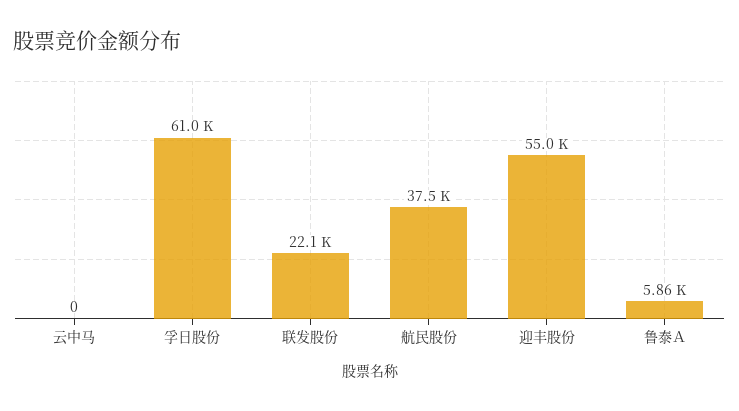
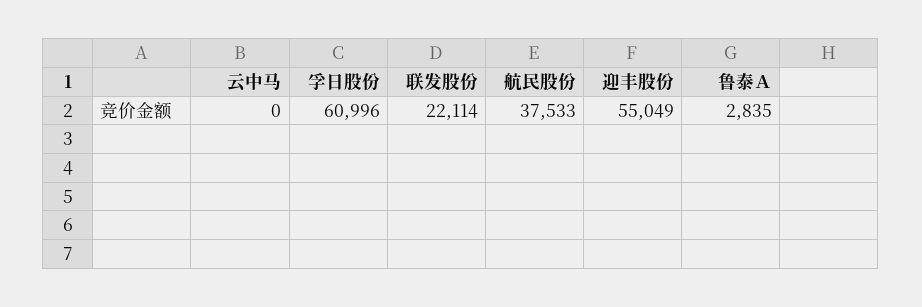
鲁泰Ａ: 5860 -> 2835

